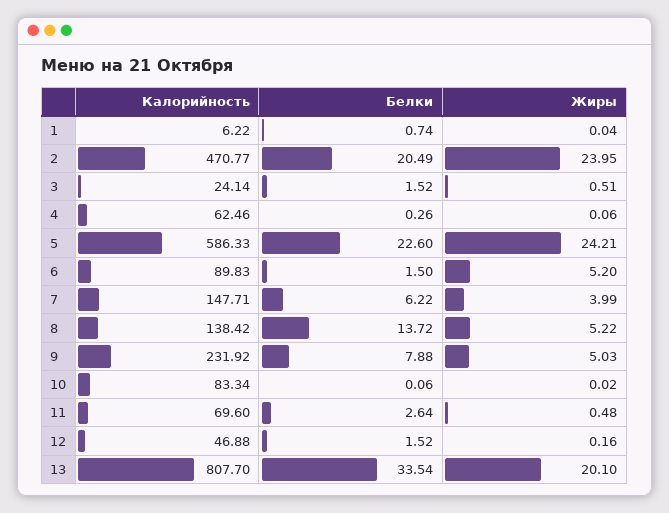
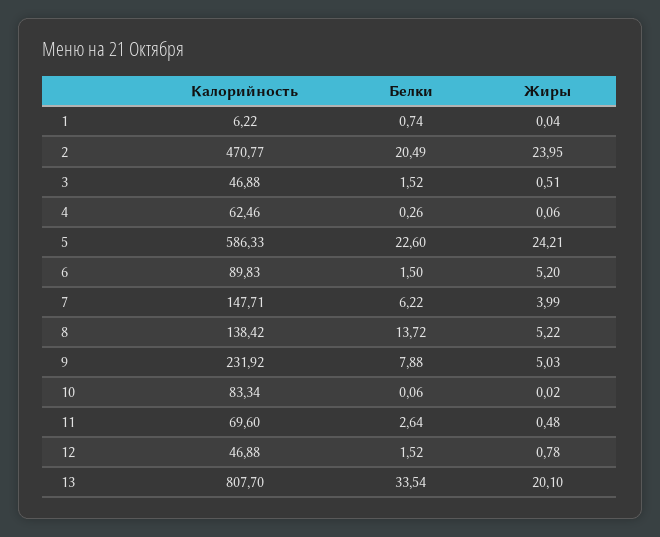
Калорийность, 3: 24.14 -> 46.88
Жиры, 12: 0.16 -> 0.78

